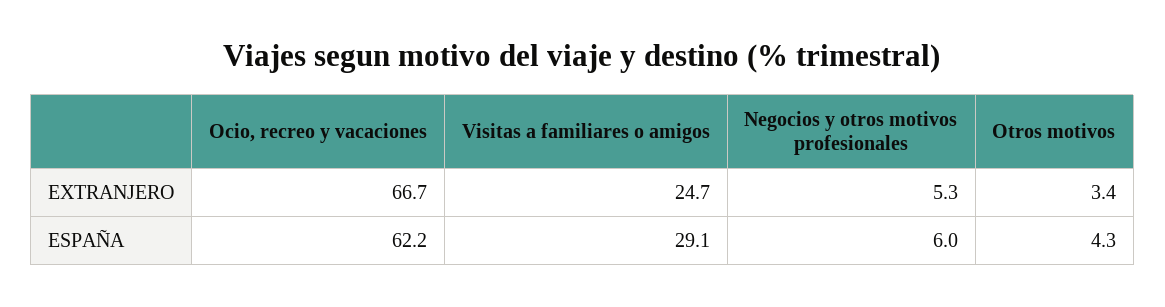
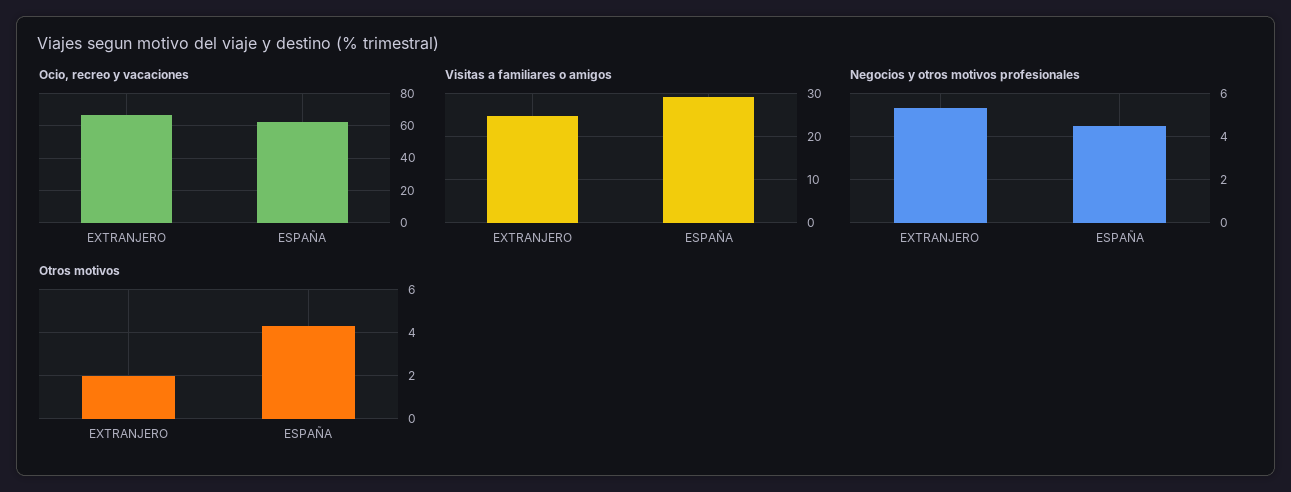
Otros motivos, EXTRANJERO: 3.4 -> 2
Negocios y otros motivos profesionales, ESPAÑA: 6 -> 4.5

